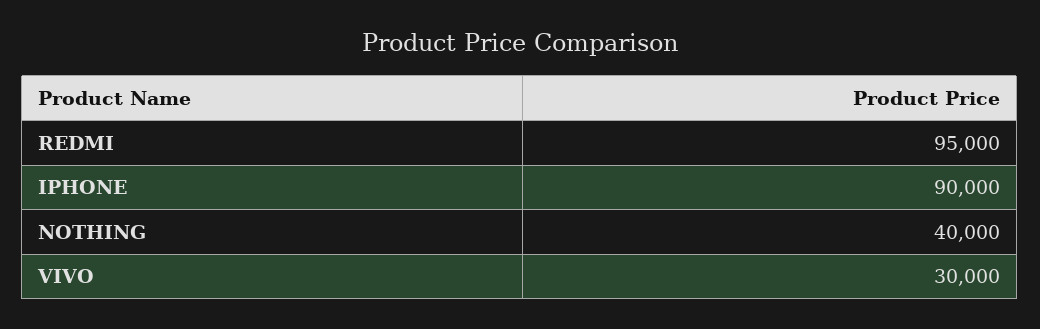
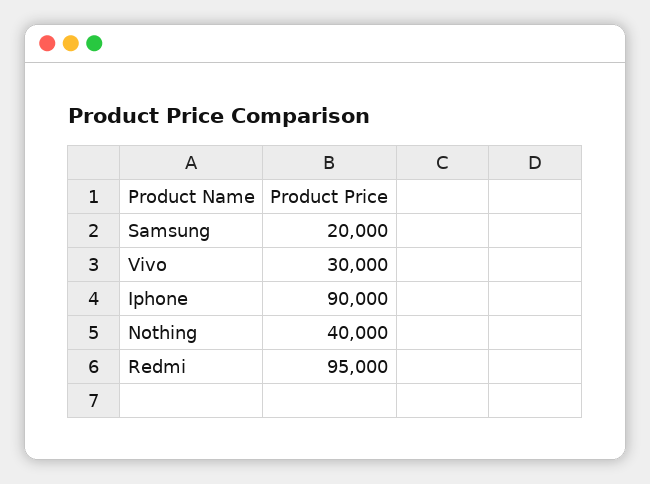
Samsung: none -> 20000

